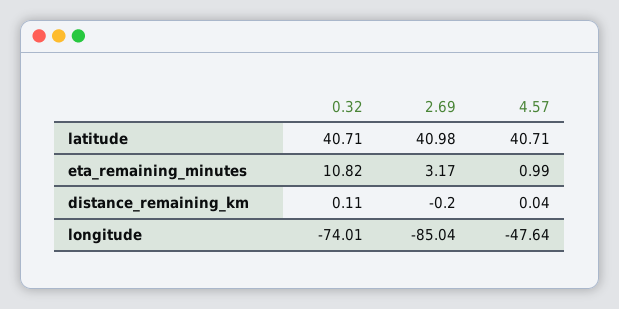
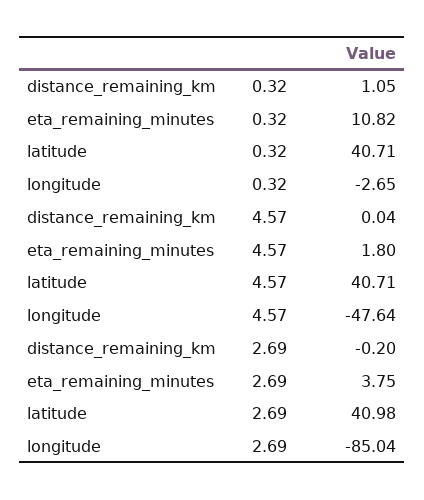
2.69, eta_remaining_minutes: 3.17 -> 3.75
4.57, eta_remaining_minutes: 0.99 -> 1.8
0.32, distance_remaining_km: 0.11 -> 1.05
0.32, longitude: -74.01 -> -2.65

